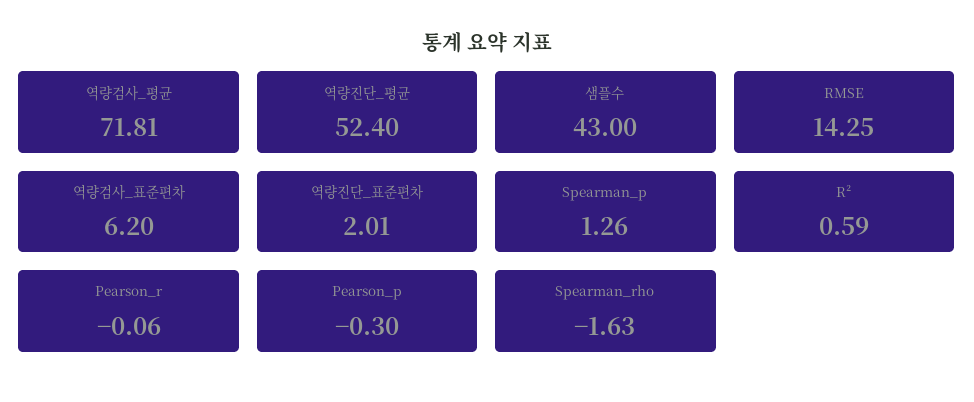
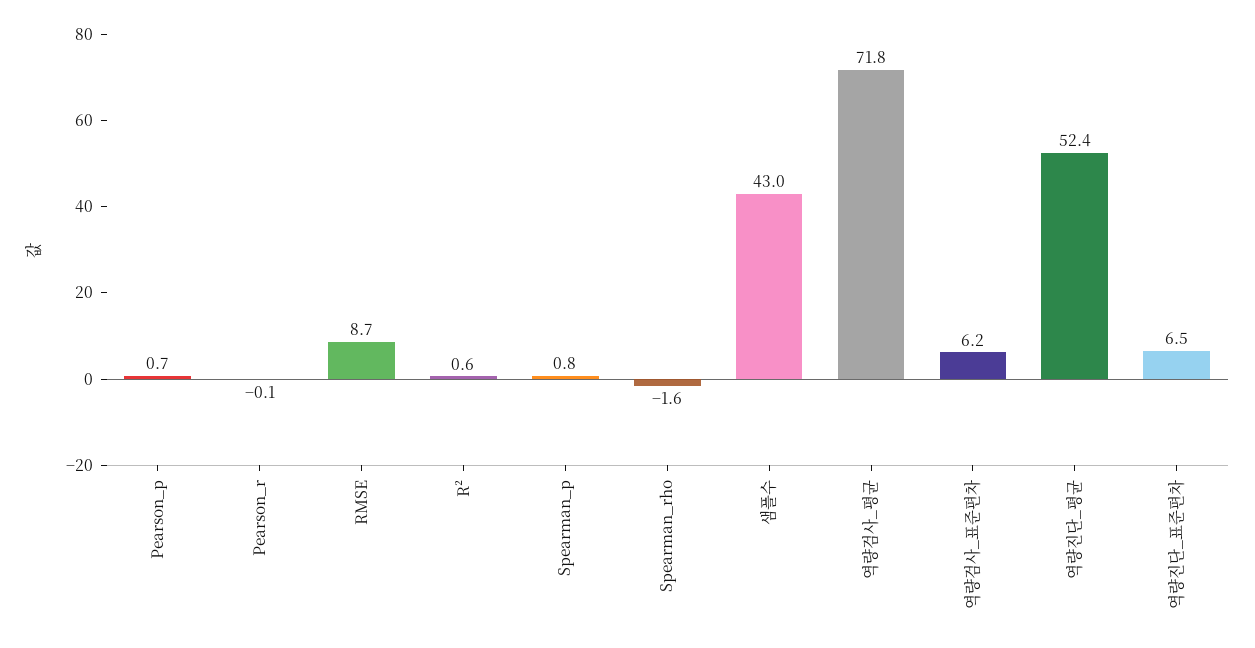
RMSE: 14.25 -> 8.7
역량진단_표준편차: 2.01 -> 6.5
Spearman_p: 1.26 -> 0.8
Pearson_p: -0.3 -> 0.7

